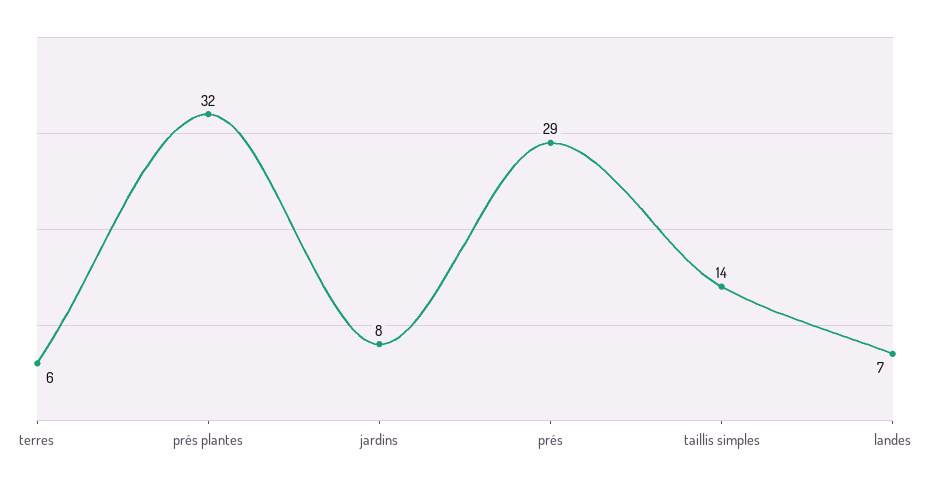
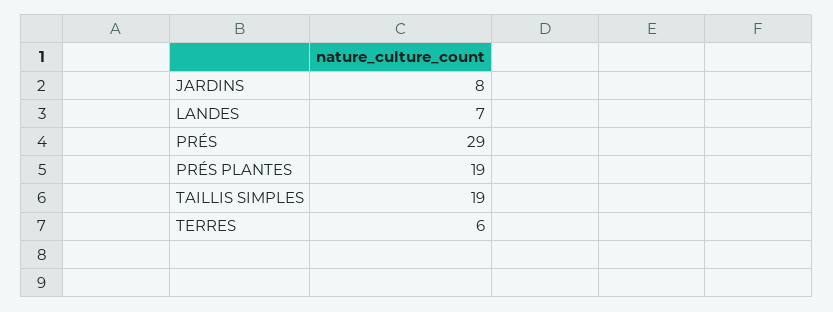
prés plantes: 32 -> 19
taillis simples: 14 -> 19

